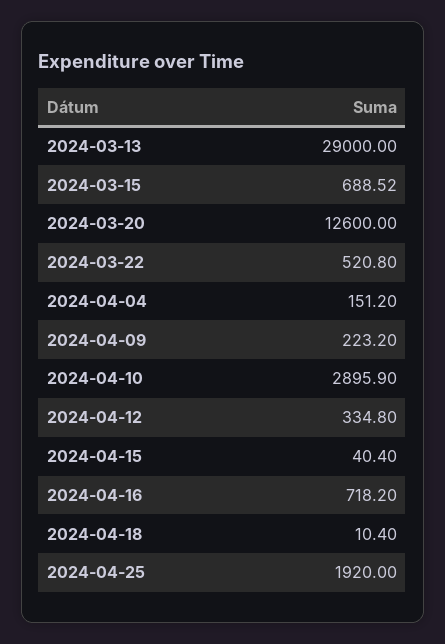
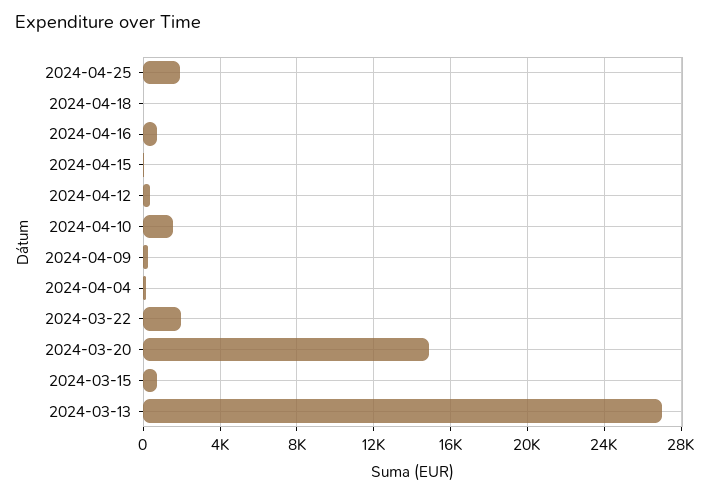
2024-03-13: 29000 -> 27000
2024-03-20: 12600 -> 15000
2024-03-22: 520.8 -> 2000
2024-04-10: 2895.9 -> 1500

